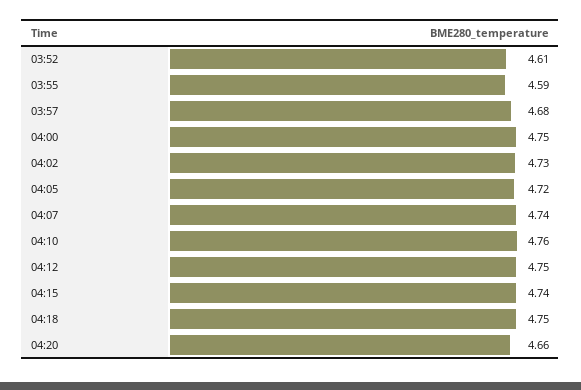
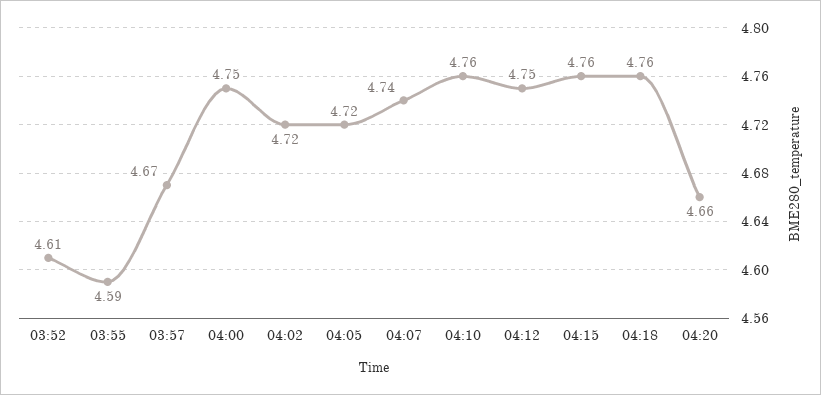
03:57: 4.68 -> 4.67
04:02: 4.73 -> 4.72
04:15: 4.74 -> 4.76
04:18: 4.75 -> 4.76

